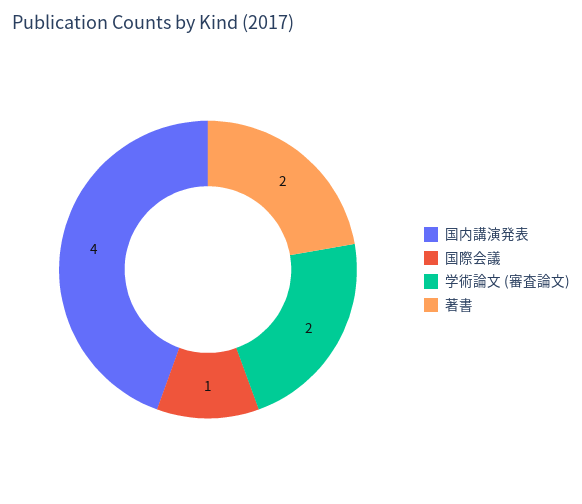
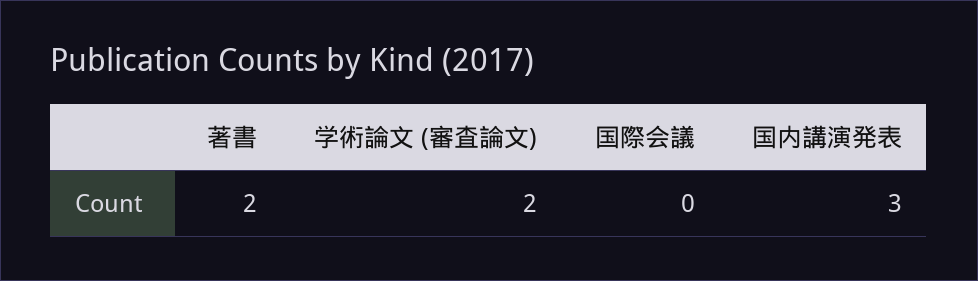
国内講演発表: 4 -> 3
国際会議: 1 -> 0

